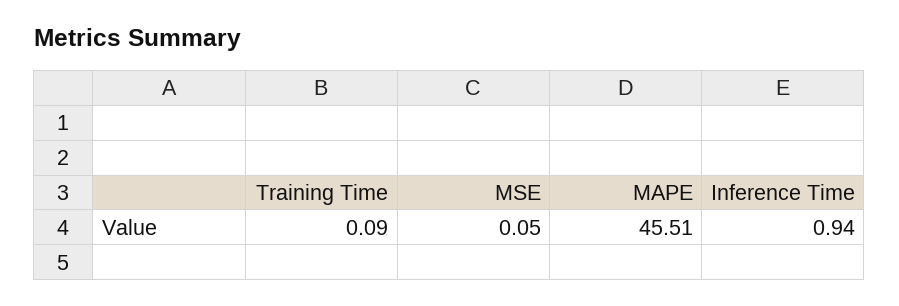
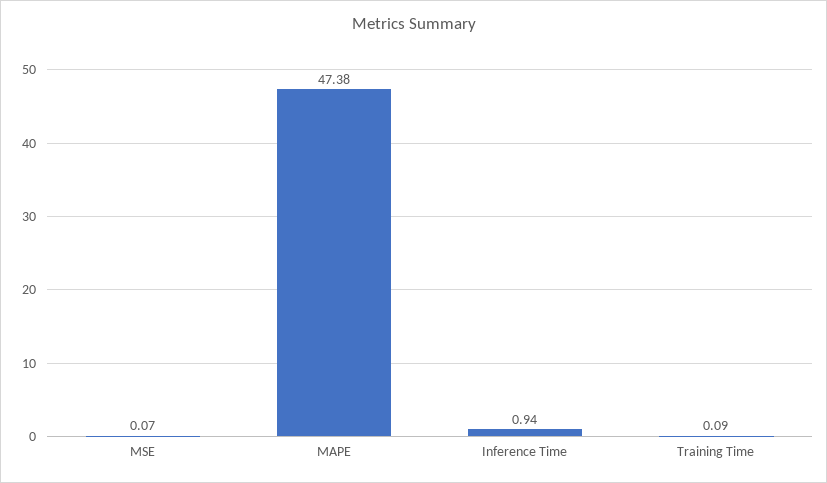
MSE: 0.05 -> 0.07
MAPE: 45.51 -> 47.38

